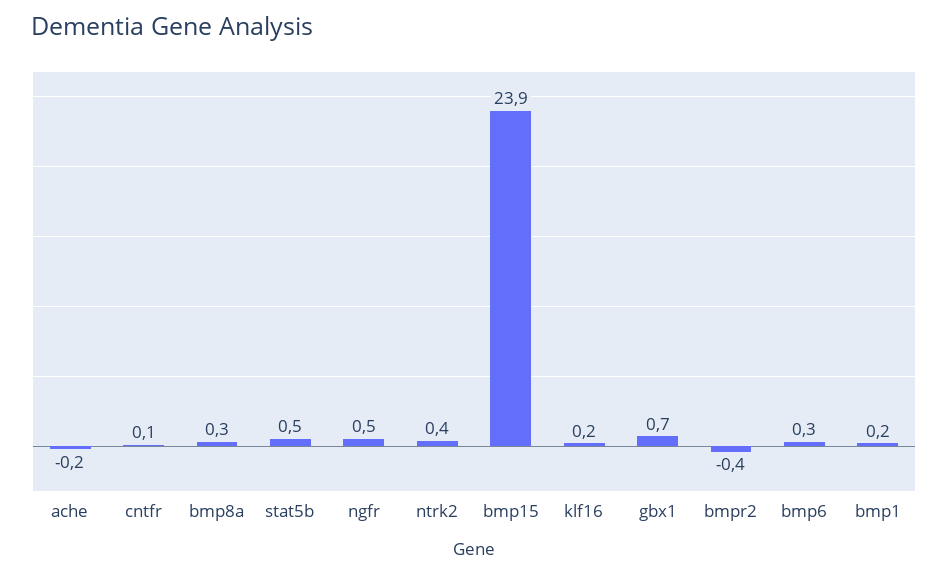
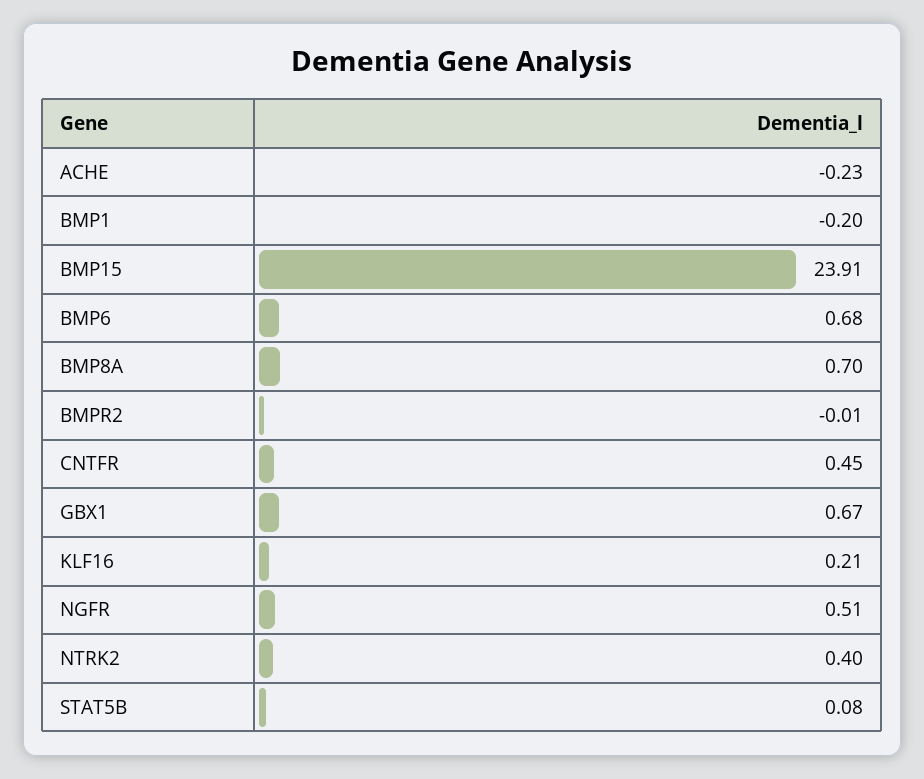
cntfr: 0.1 -> 0.45
bmp8a: 0.3 -> 0.7
stat5b: 0.5 -> 0.08
bmpr2: -0.4 -> -0.01
bmp6: 0.3 -> 0.68
bmp1: 0.2 -> -0.2

